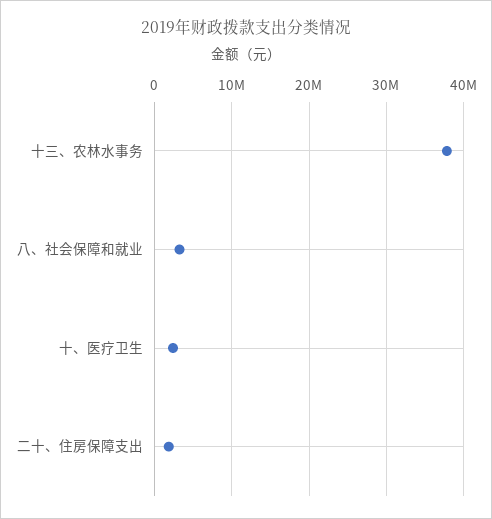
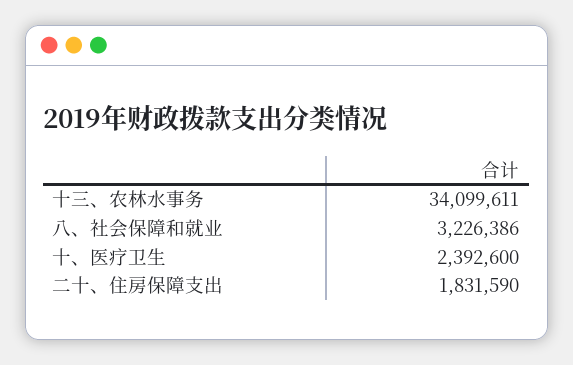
十三、农林水事务: 38000000 -> 34099611

